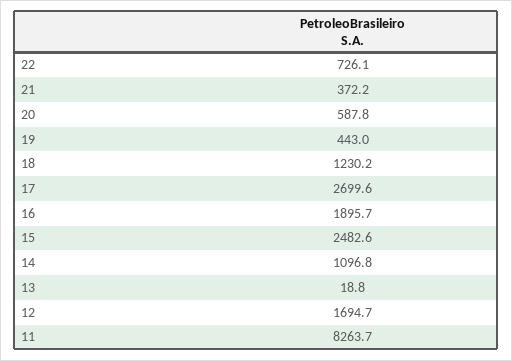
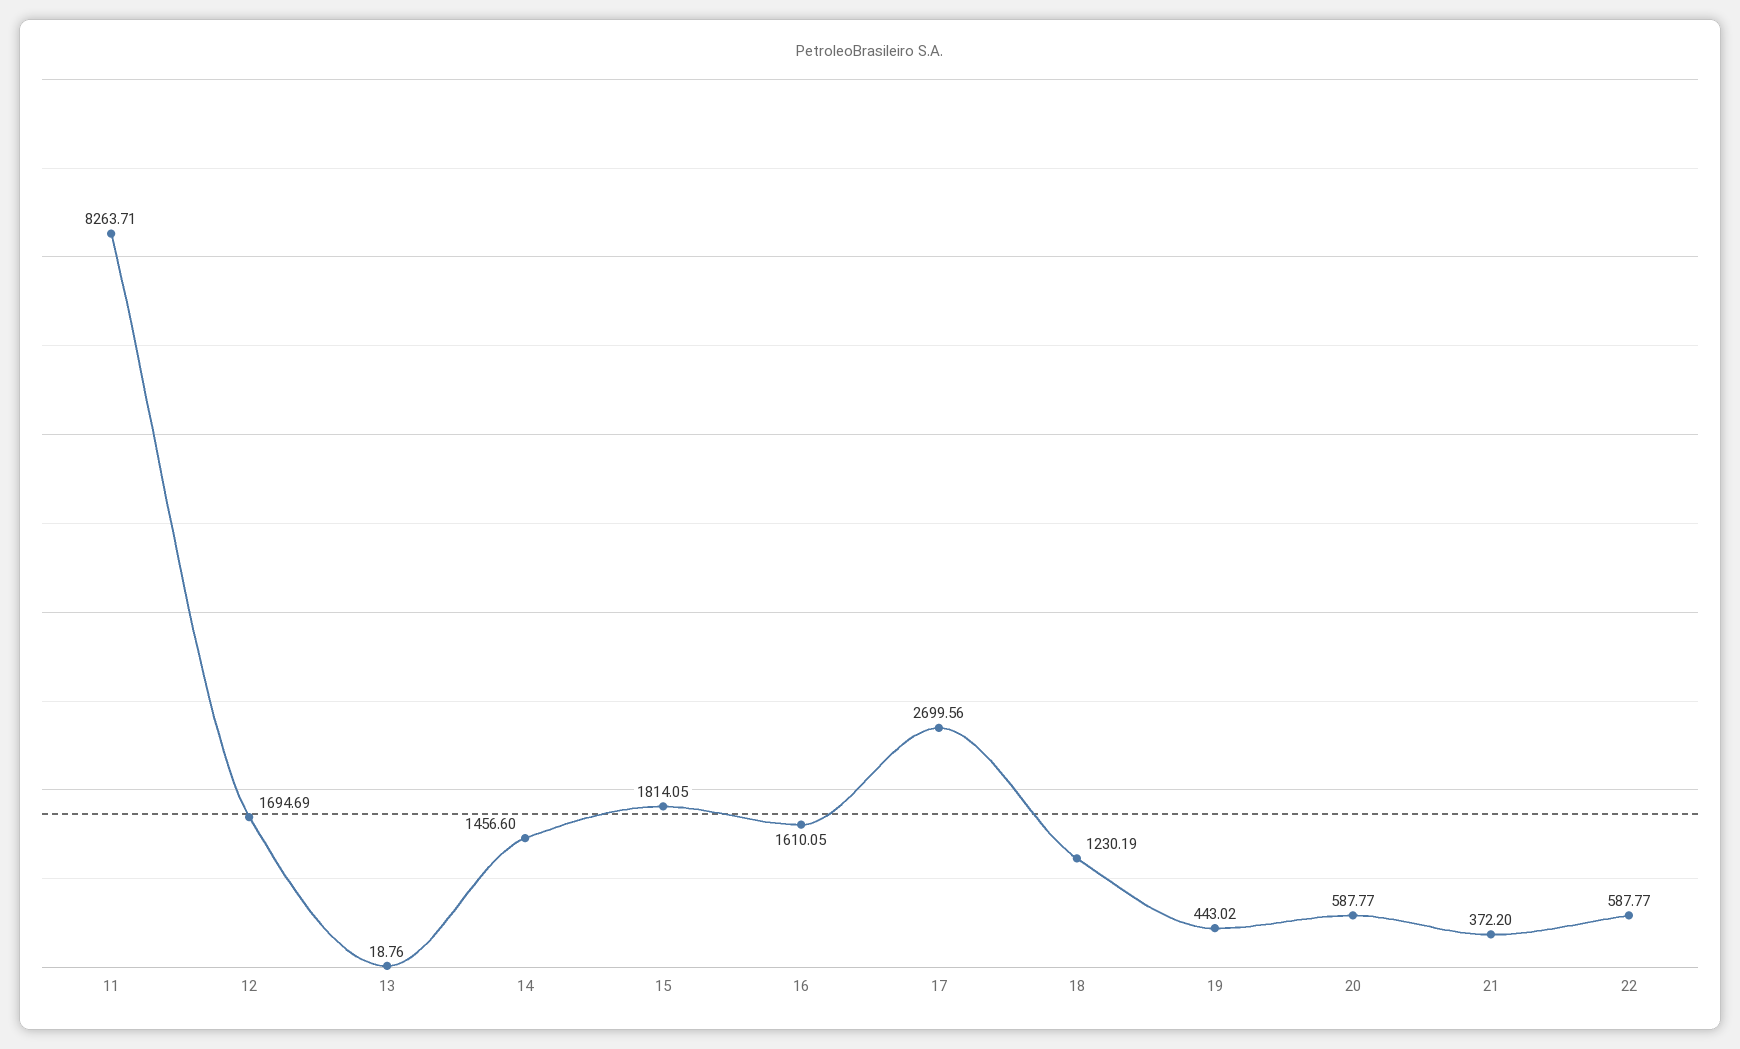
22: 726.1 -> 587.77
16: 1895.7 -> 1610.05
15: 2482.6 -> 1814.05
14: 1096.8 -> 1456.6

